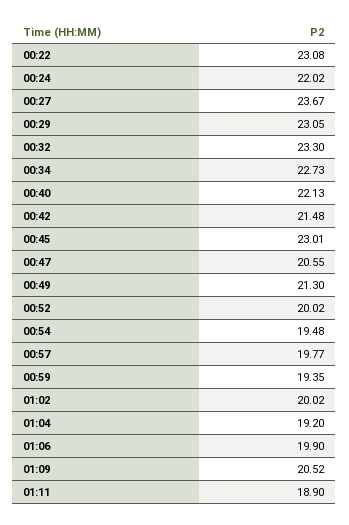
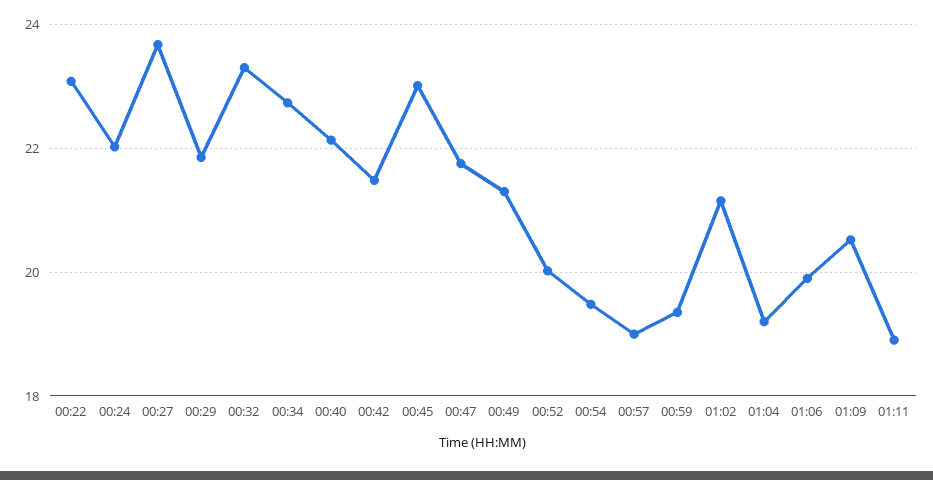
00:29: 23.05 -> 21.8
00:47: 20.55 -> 21.8
00:57: 19.77 -> 19
01:02: 20.02 -> 21.2

